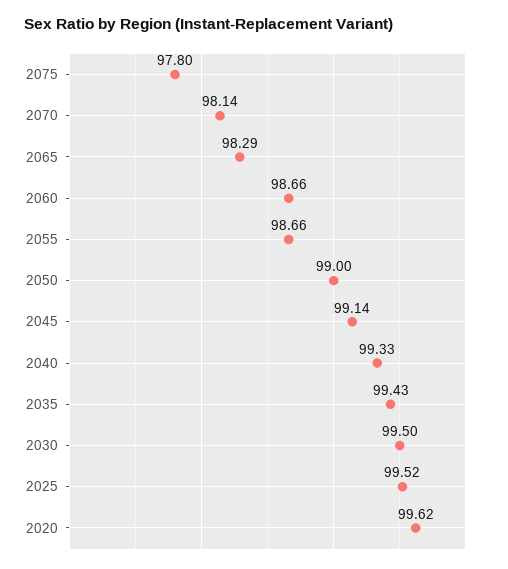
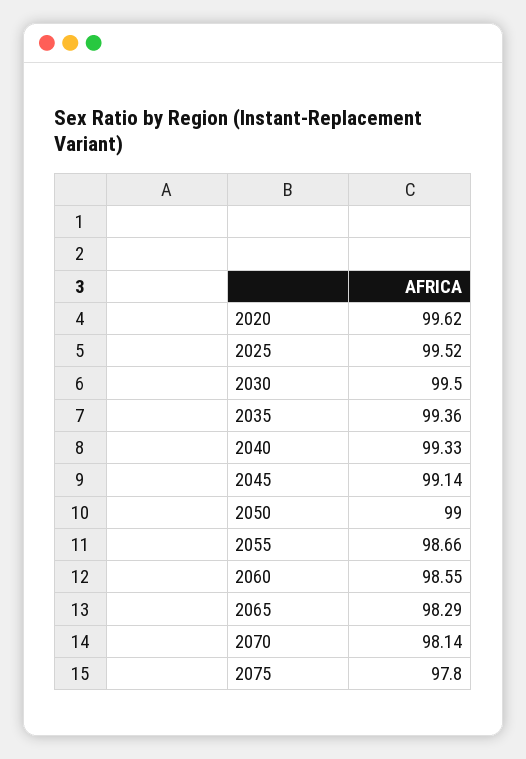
2060: 98.66 -> 98.55
2035: 99.43 -> 99.36

